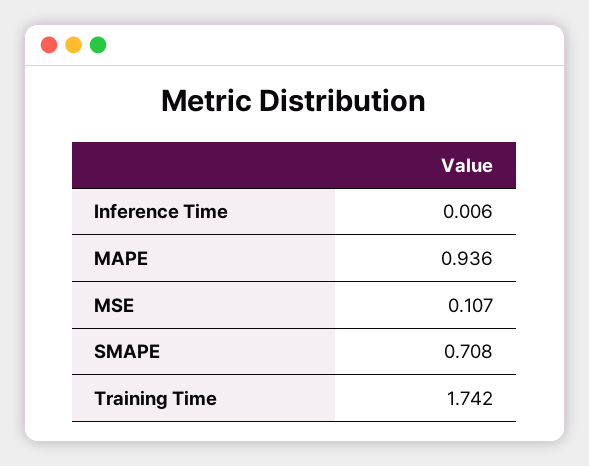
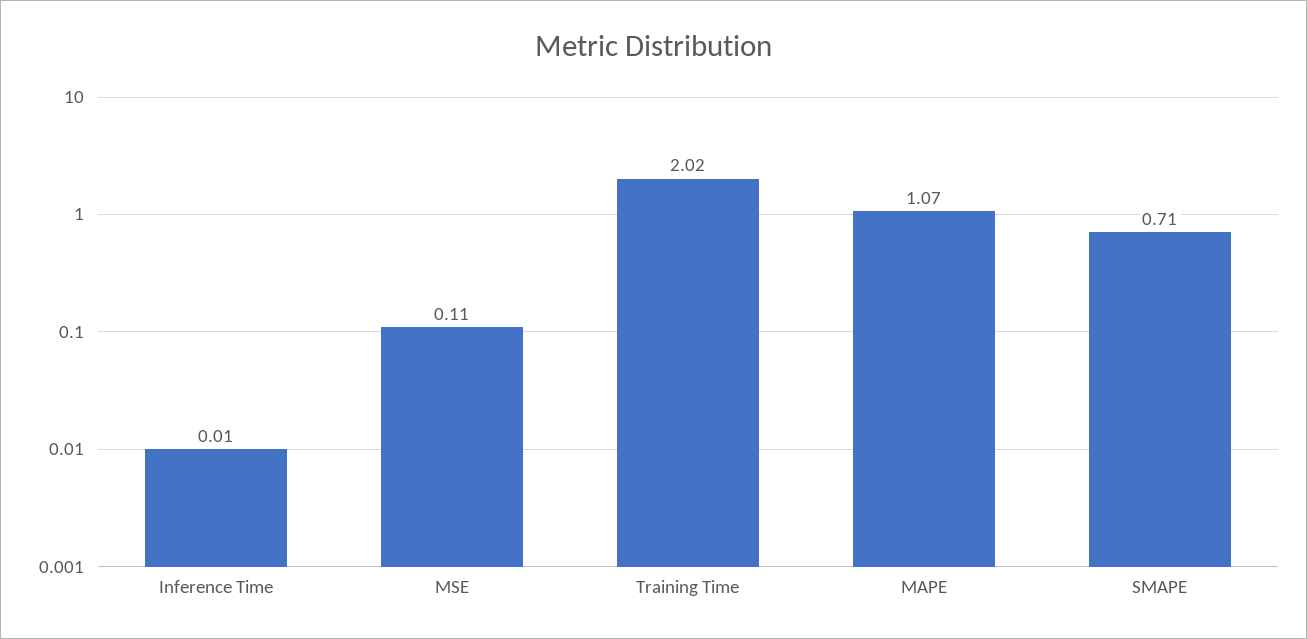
MAPE: 0.936 -> 1.07
Training Time: 1.742 -> 2.02

